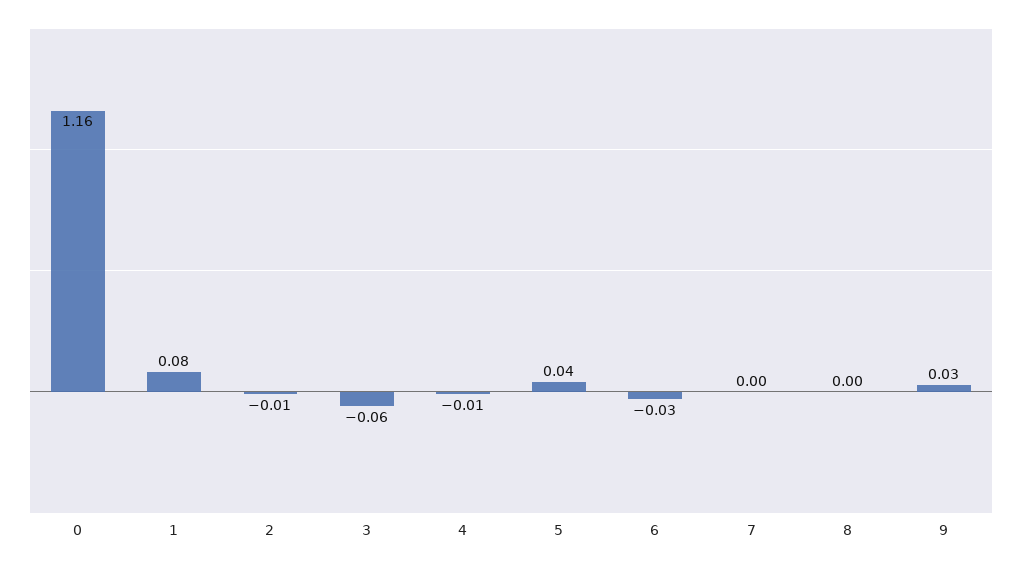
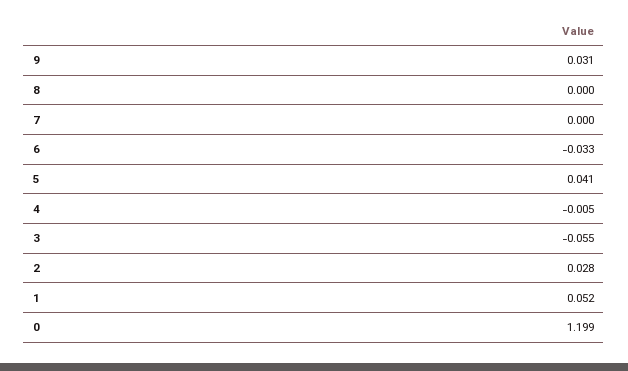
0: 1.16 -> 1.199
1: 0.08 -> 0.052
2: -0.01 -> 0.028

